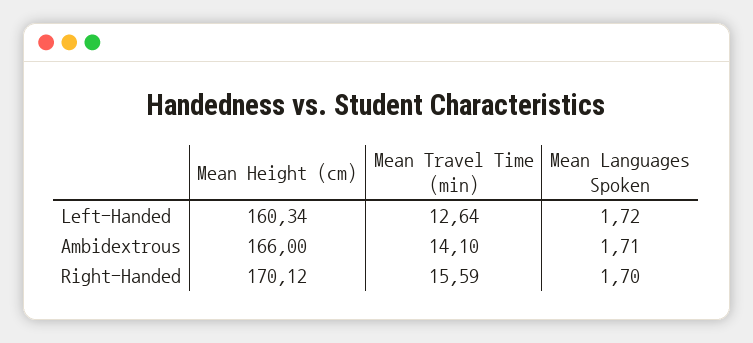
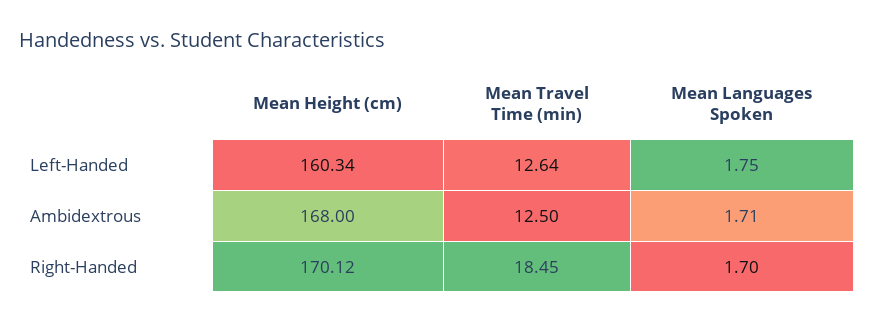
Mean Languages Spoken, Left-Handed: 1.72 -> 1.75
Mean Height (cm), Ambidextrous: 166 -> 168
Mean Travel Time (min), Ambidextrous: 14.1 -> 12.5
Mean Travel Time (min), Right-Handed: 15.59 -> 18.45

